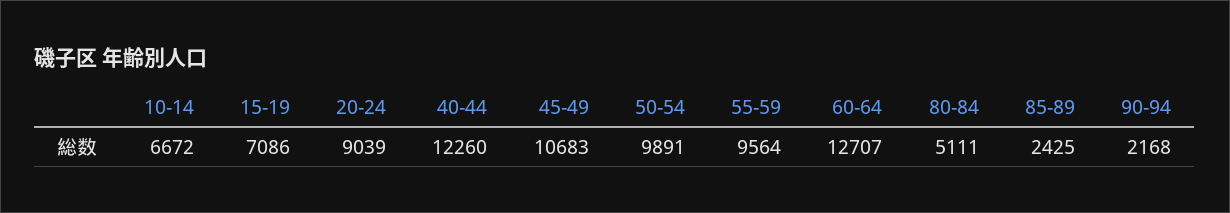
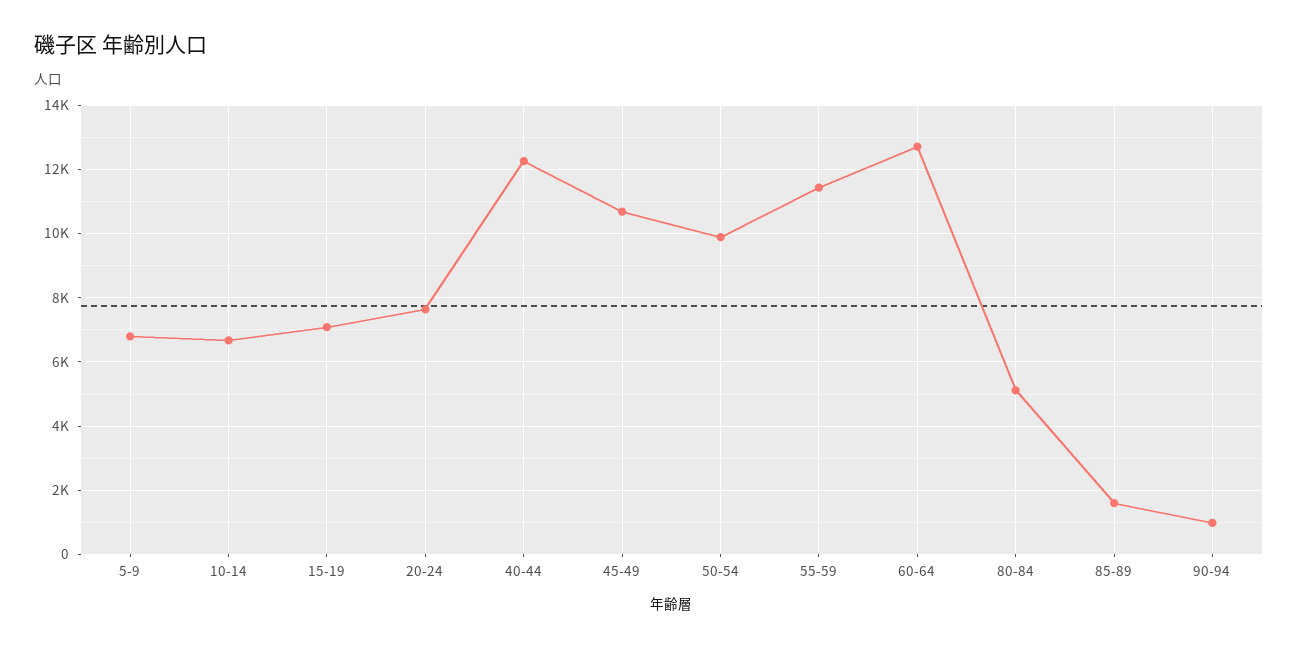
20-24: 9039 -> 7600
55-59: 9564 -> 11400
85-89: 2425 -> 1600
90-94: 2168 -> 1000
5-9: none -> 6800

